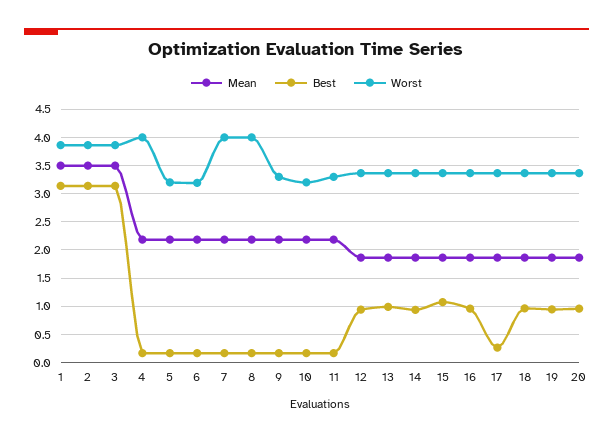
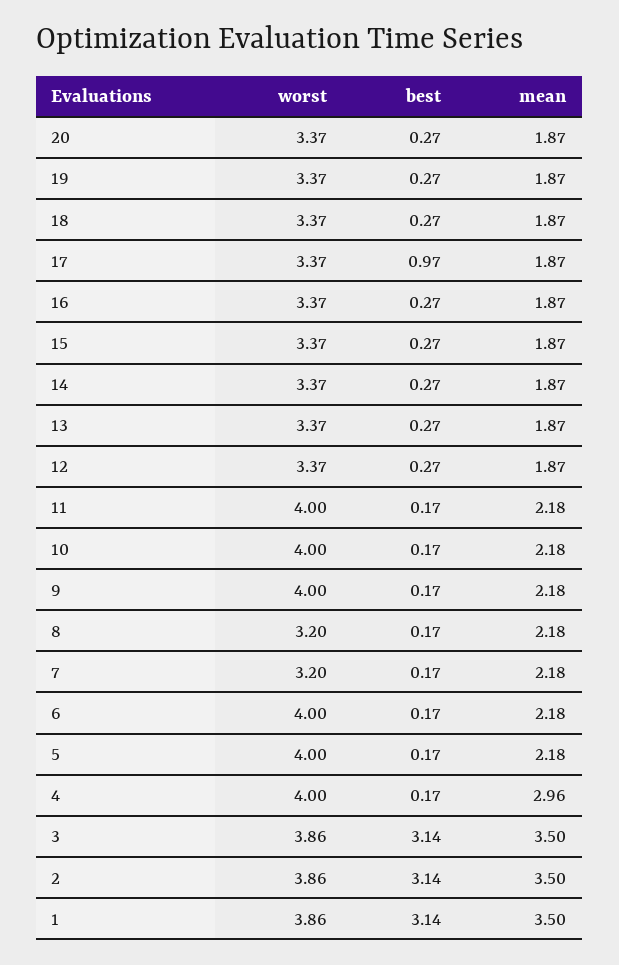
Mean, 4: 2.25 -> 2.96
Worst, 5: 3.25 -> 4
Worst, 6: 3.25 -> 4
Worst, 7: 4 -> 3.2
Worst, 8: 4 -> 3.2
Worst, 9: 3.25 -> 4
Worst, 10: 3.25 -> 4
Worst, 11: 3.25 -> 4
Best, 12: 1 -> 0.27
Best, 13: 1 -> 0.27
Best, 14: 1 -> 0.27
Best, 15: 1 -> 0.27
Best, 16: 1 -> 0.27
Best, 17: 0.25 -> 0.97
Best, 18: 1 -> 0.27
Best, 19: 1 -> 0.27
Best, 20: 1 -> 0.27

